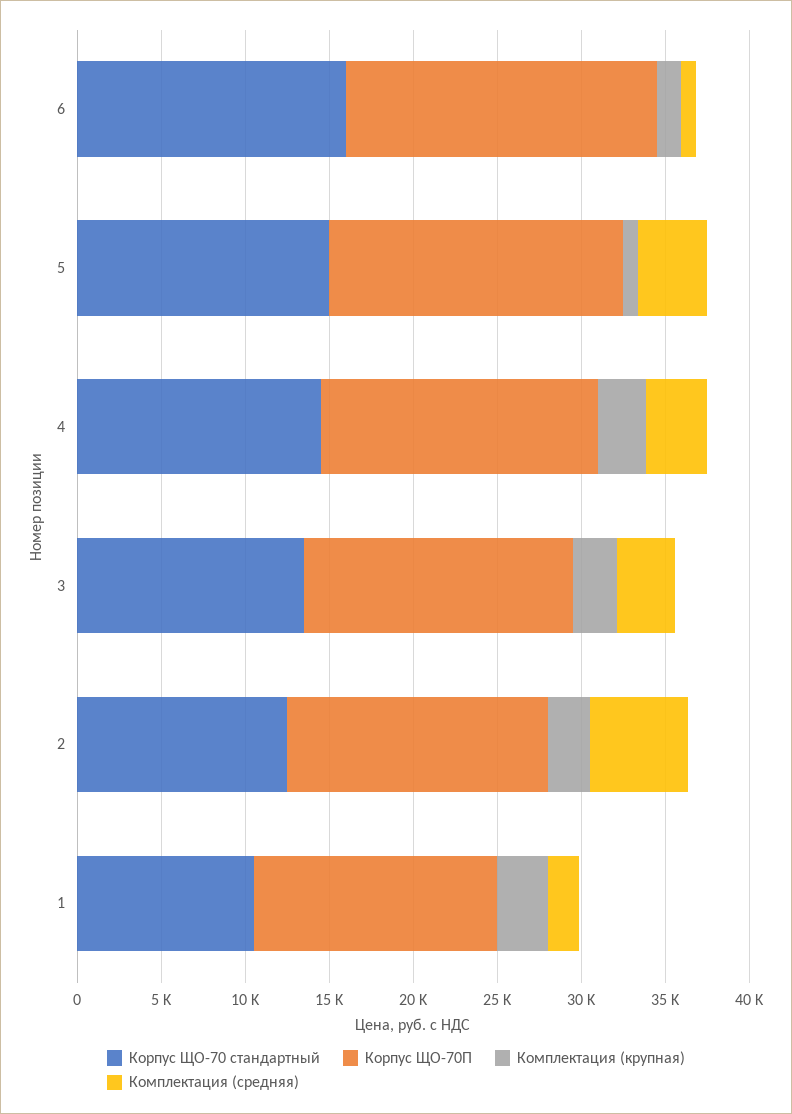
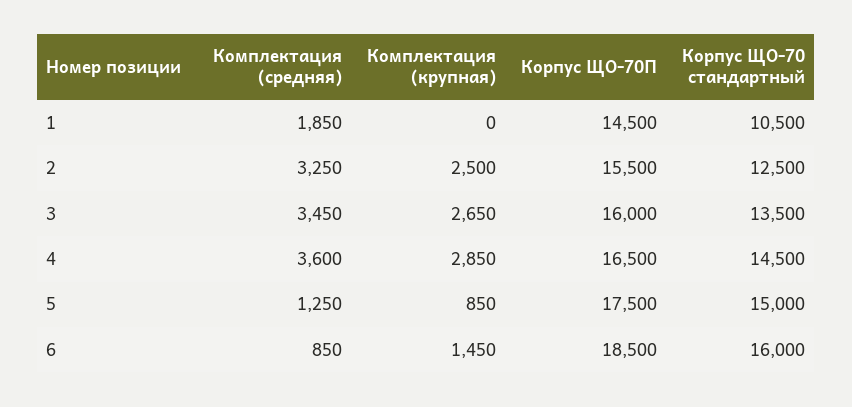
Комплектация (средняя), 5: 4000 -> 1250
Комплектация (средняя), 2: 6000 -> 3250
Комплектация (крупная), 1: 3000 -> 0

